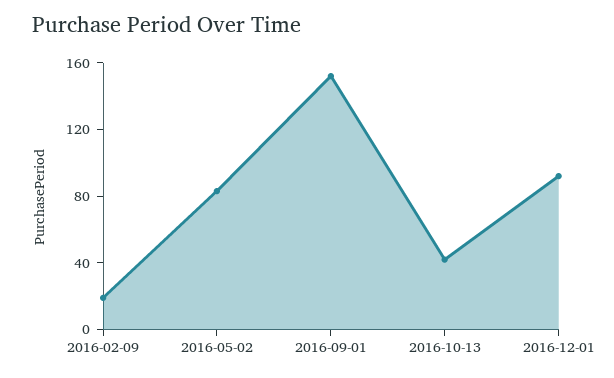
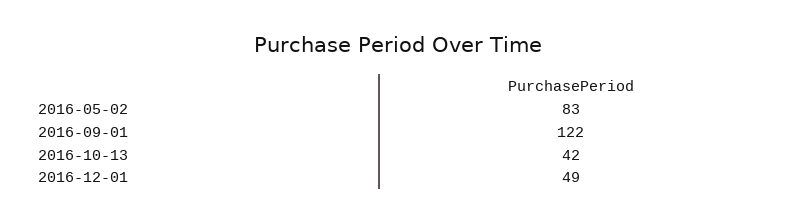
2016-02-09: 20 -> none
2016-09-01: 150 -> 122
2016-12-01: 90 -> 49

